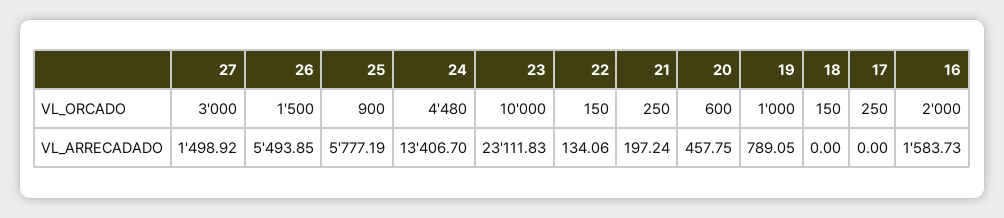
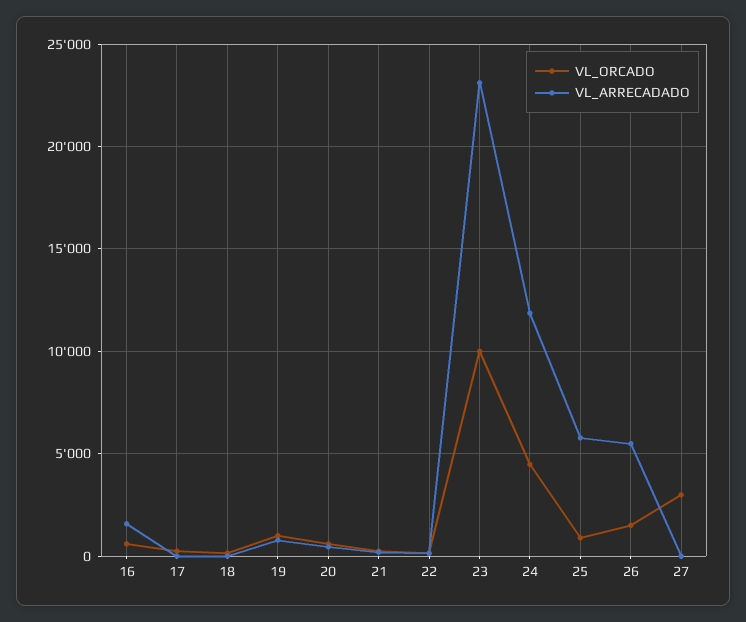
VL_ORCADO, 16: 2000 -> 500
VL_ARRECADADO, 27: 1498.92 -> 0
VL_ARRECADADO, 24: 13406.7 -> 12000

